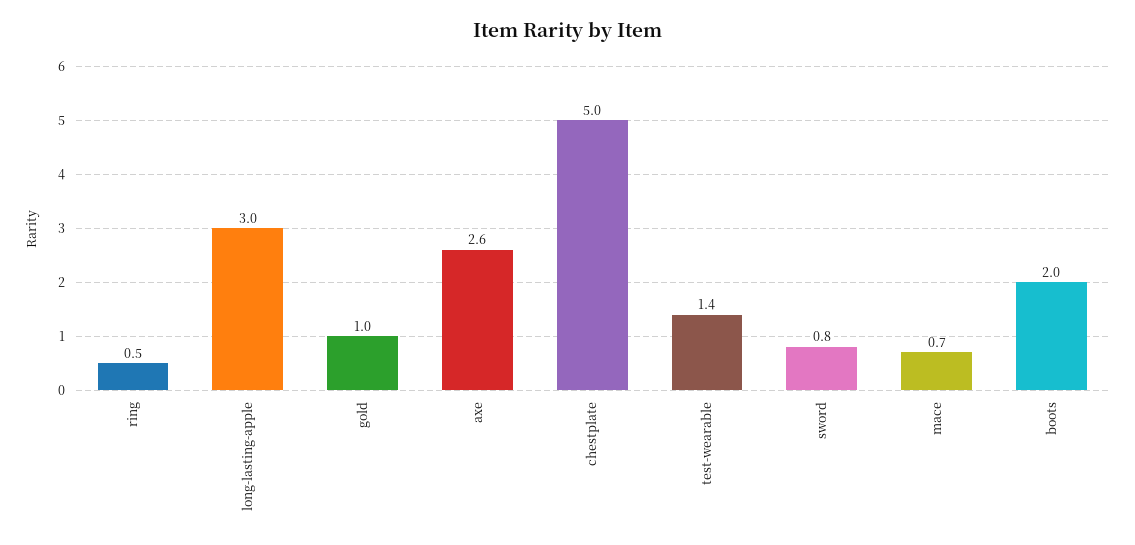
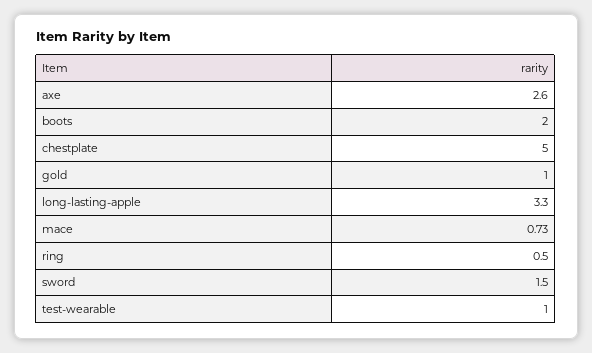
long-lasting-apple: 3 -> 3.3
test-wearable: 1.4 -> 1
sword: 0.8 -> 1.5

